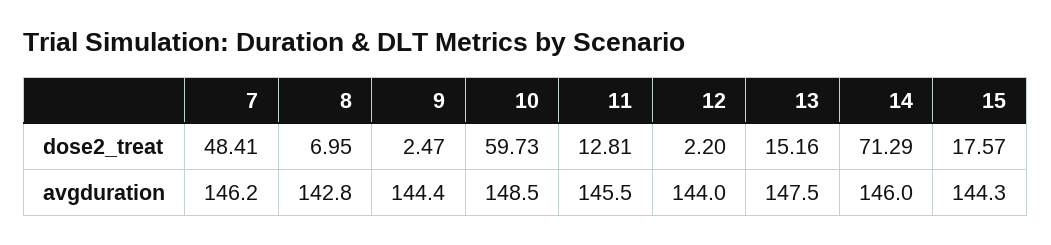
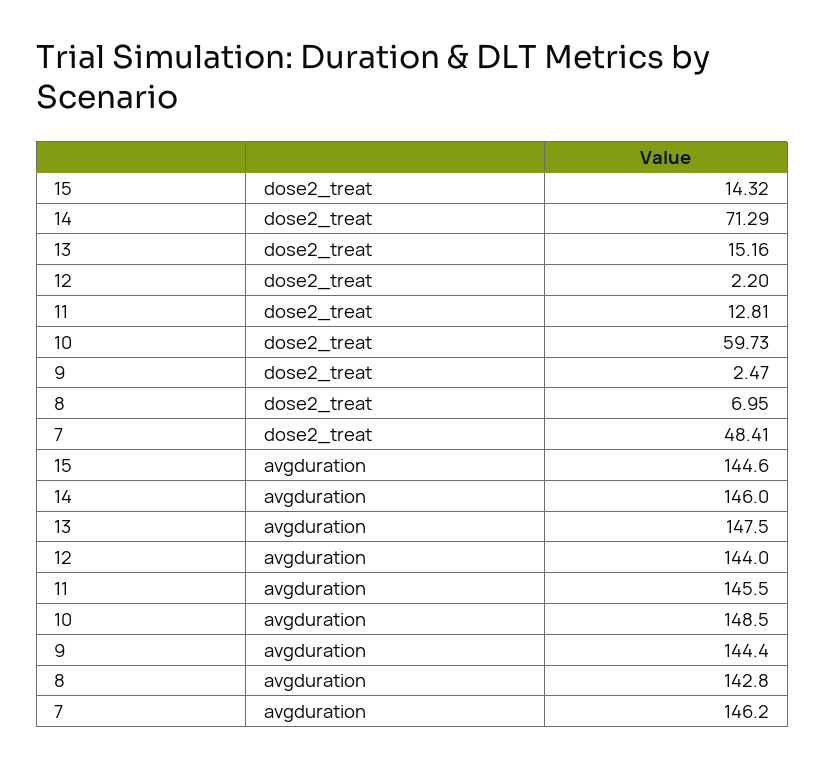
15, dose2_treat: 17.57 -> 14.32
15, avgduration: 144.3 -> 144.6

